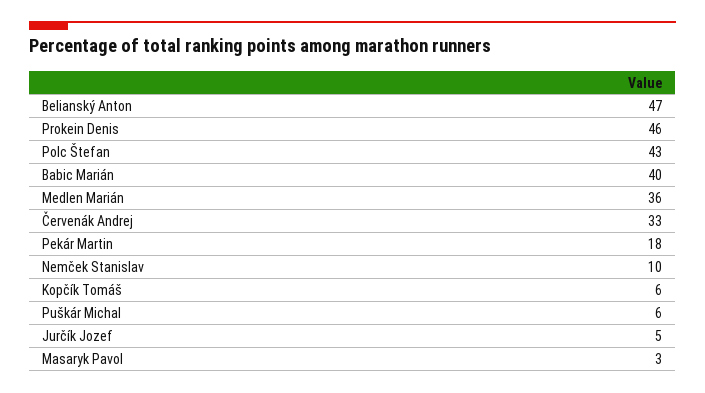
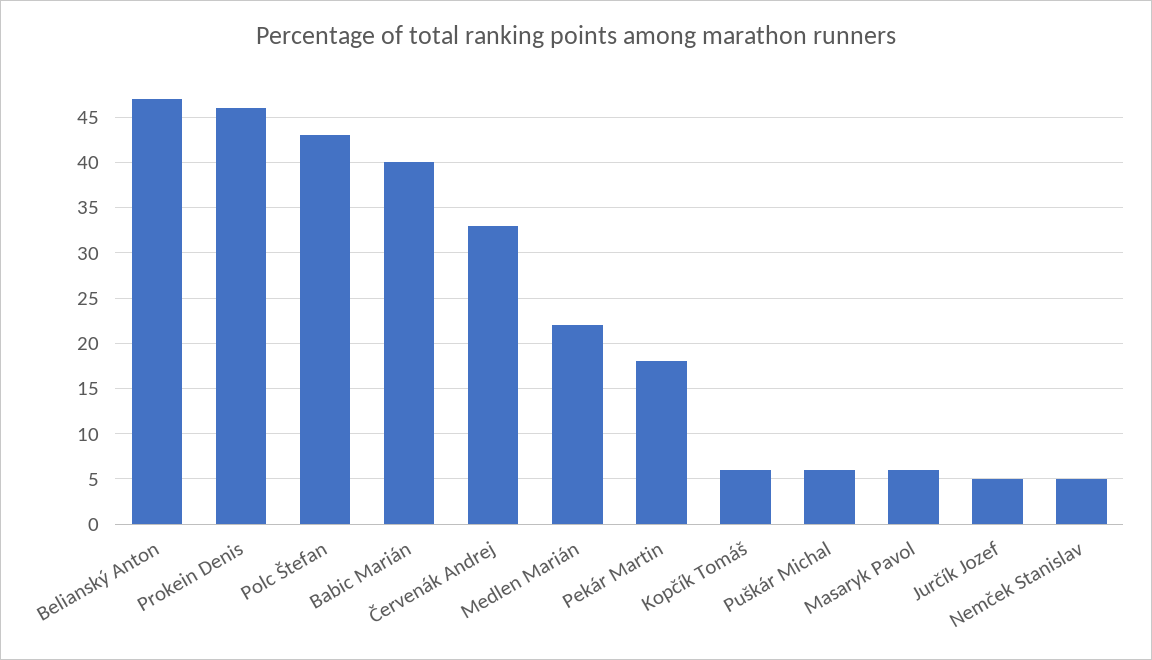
Medlen Marián: 36 -> 22
Nemček Stanislav: 10 -> 5
Masaryk Pavol: 3 -> 6

